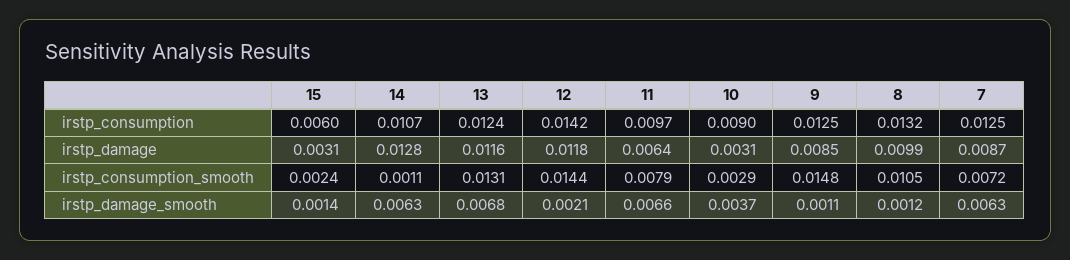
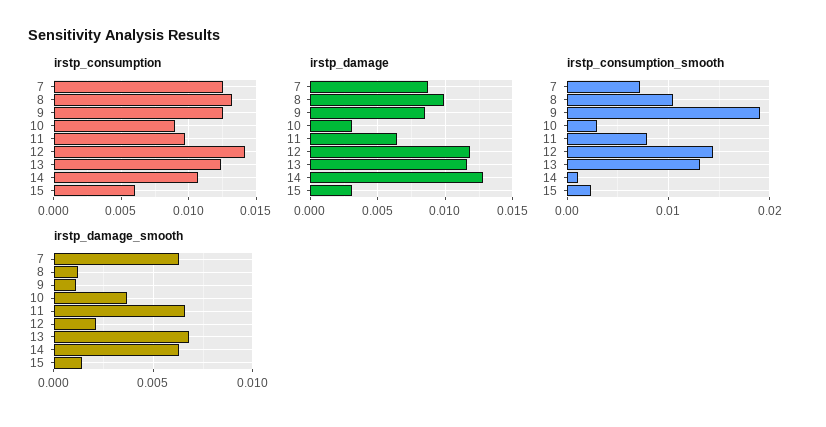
irstp_consumption_smooth, 9: 0.0148 -> 0.019

